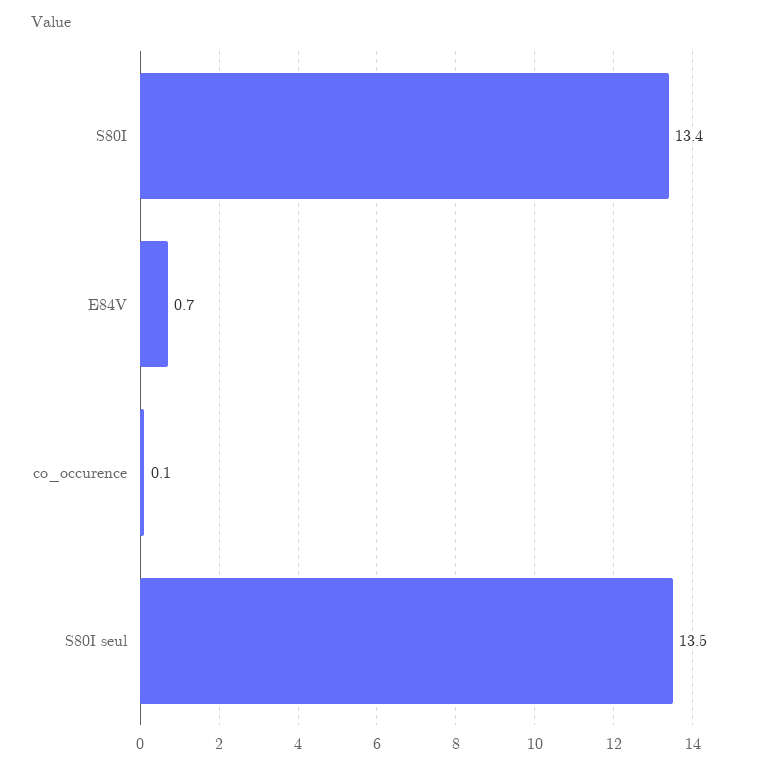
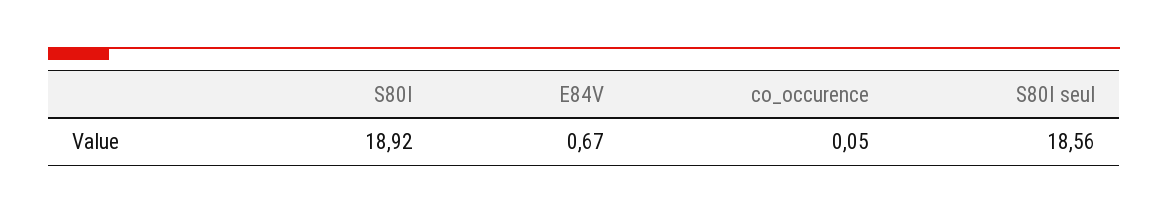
S80I: 13.4 -> 18.92
S80I seul: 13.5 -> 18.56

